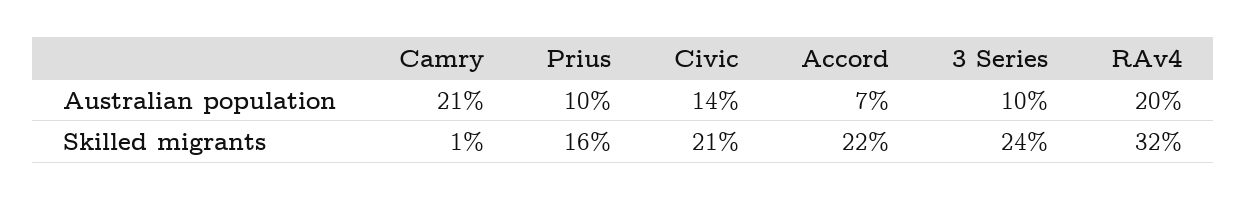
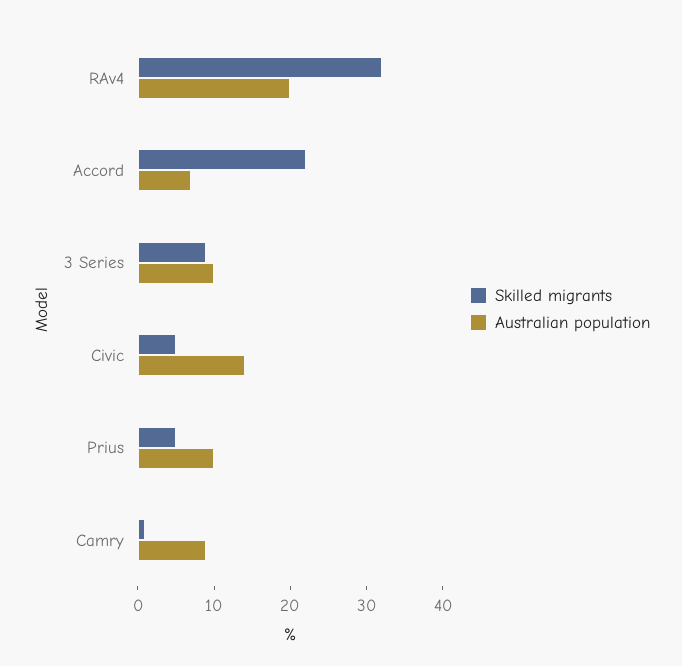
Australian population, Camry: 21 -> 10
Skilled migrants, Prius: 16 -> 5
Skilled migrants, Civic: 21 -> 5
Skilled migrants, 3 Series: 24 -> 10

